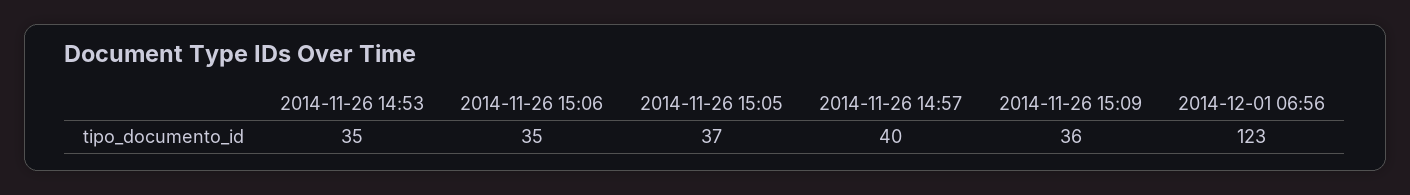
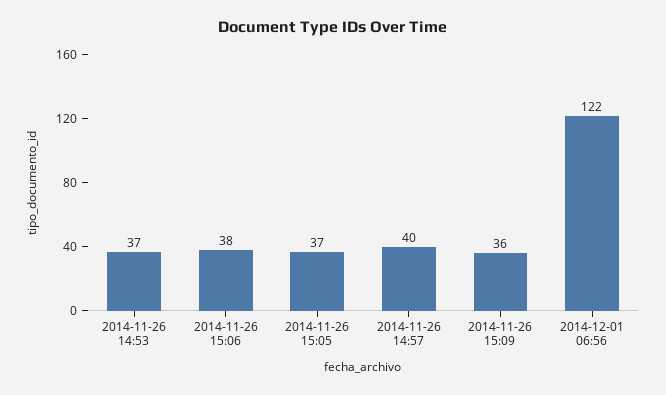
2014-11-26 14:53: 35 -> 37
2014-11-26 15:06: 35 -> 38
2014-12-01 06:56: 123 -> 122

